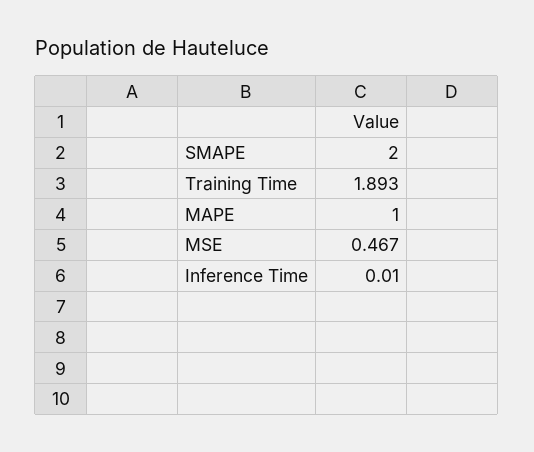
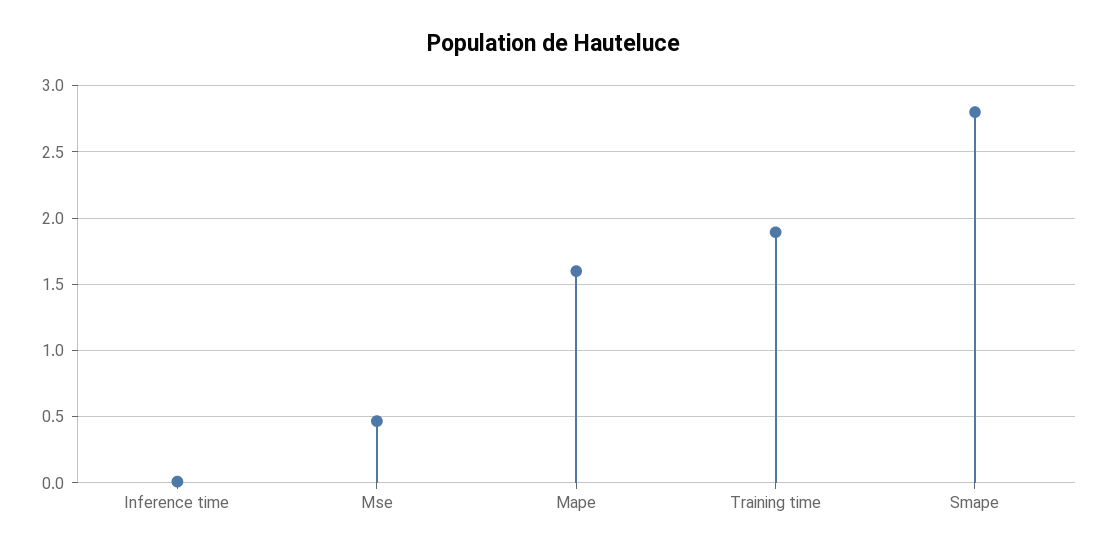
SMAPE: 2 -> 2.8
MAPE: 1 -> 1.6

